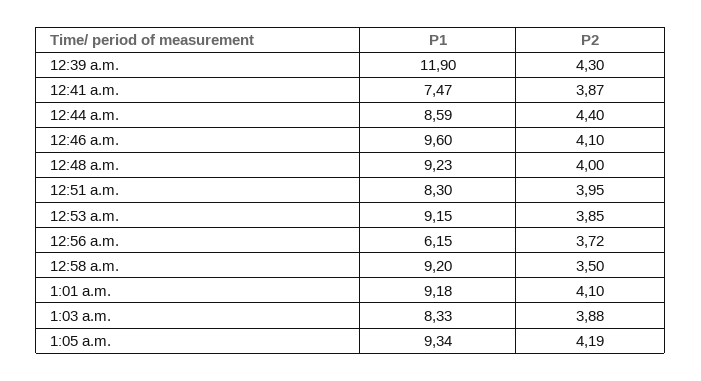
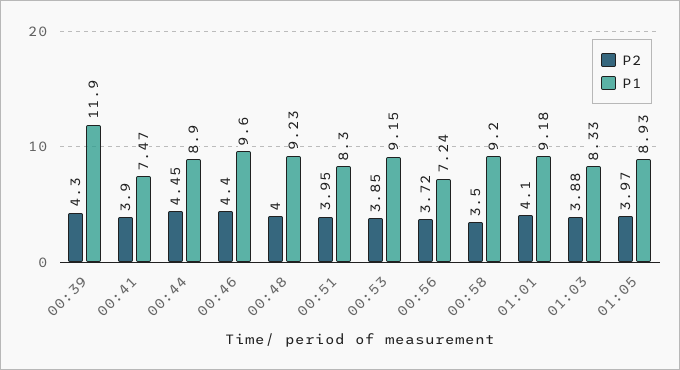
P2, 12:41 a.m.: 3.87 -> 3.9
P1, 12:44 a.m.: 8.59 -> 8.9
P2, 12:44 a.m.: 4.4 -> 4.45
P2, 12:46 a.m.: 4.1 -> 4.4
P1, 12:56 a.m.: 6.15 -> 7.24
P1, 1:05 a.m.: 9.34 -> 8.93
P2, 1:05 a.m.: 4.19 -> 3.97

